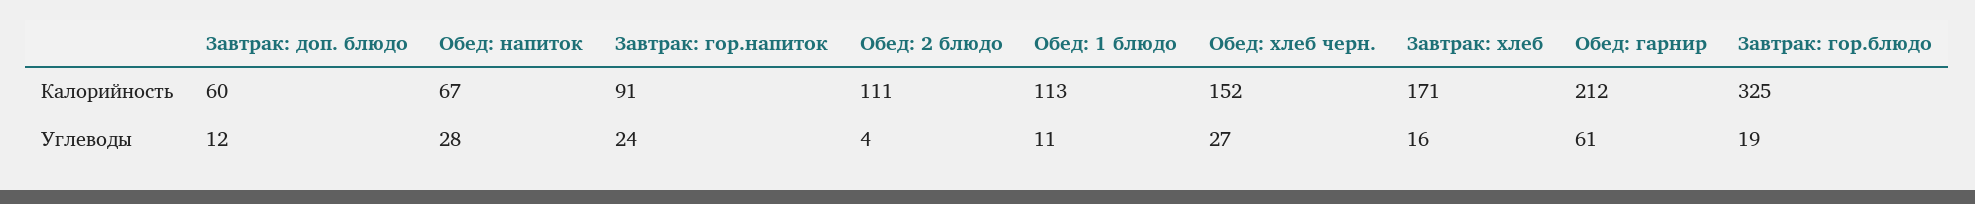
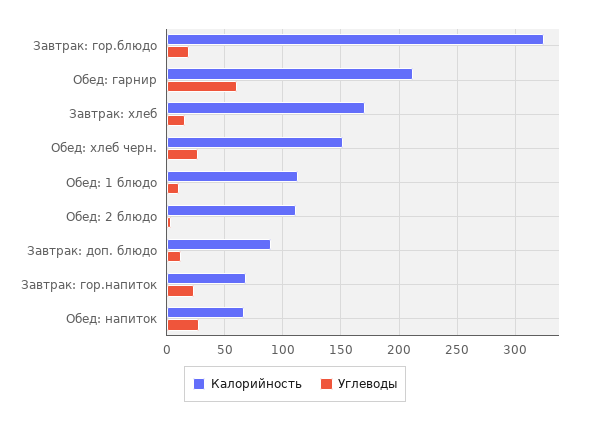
Калорийность, Завтрак: доп. блюдо: 60 -> 90
Калорийность, Завтрак: гор.напиток: 91 -> 70

